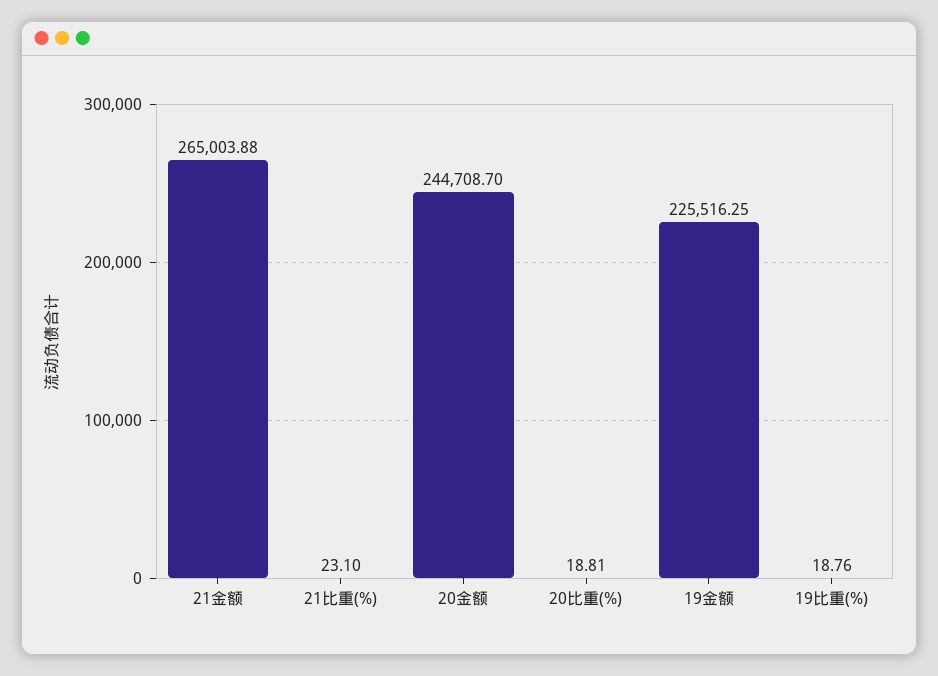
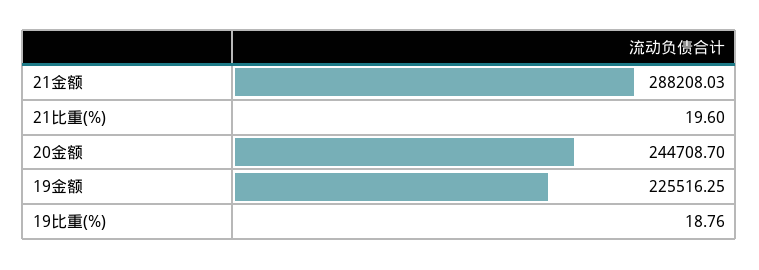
21金额: 265003.88 -> 288208.03
21比重(%): 23.1 -> 19.6
20比重(%): 18.81 -> none

